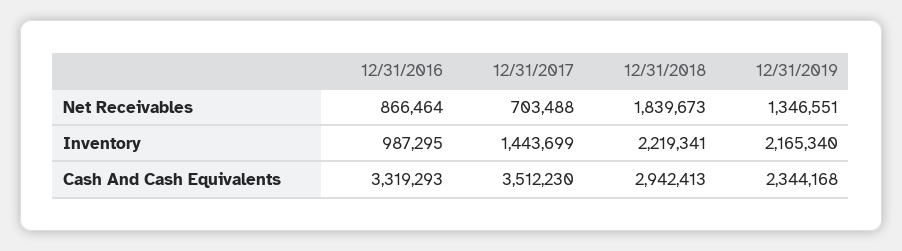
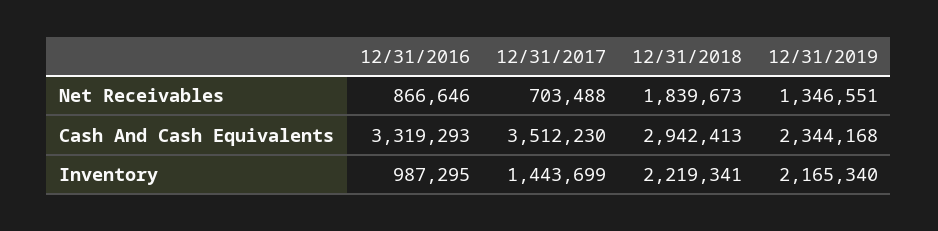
12/31/2016, Net Receivables: 866464 -> 866646

